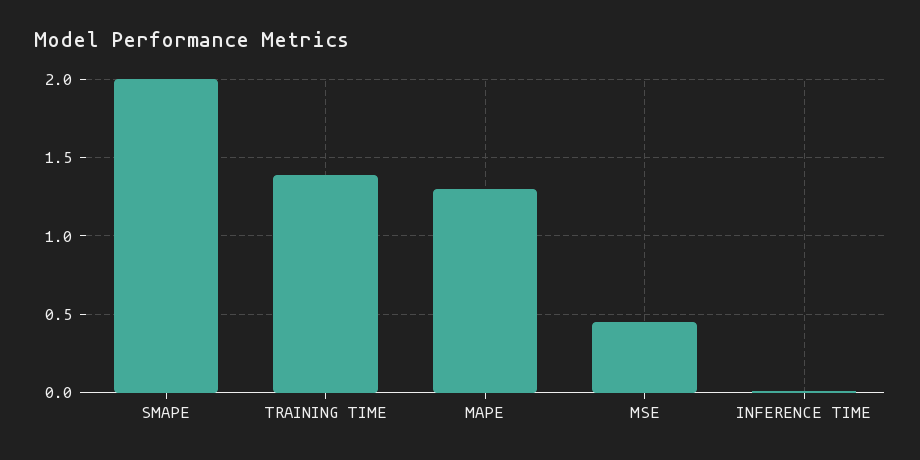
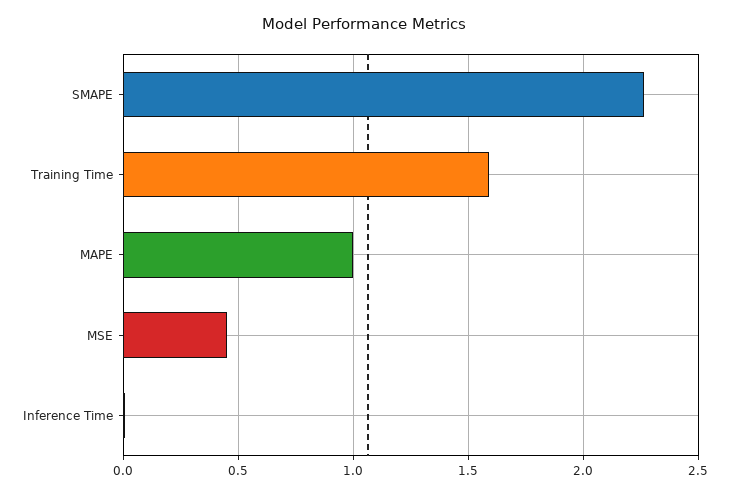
SMAPE: 2 -> 2.25
TRAINING TIME: 1.4 -> 1.6
MAPE: 1.3 -> 1

